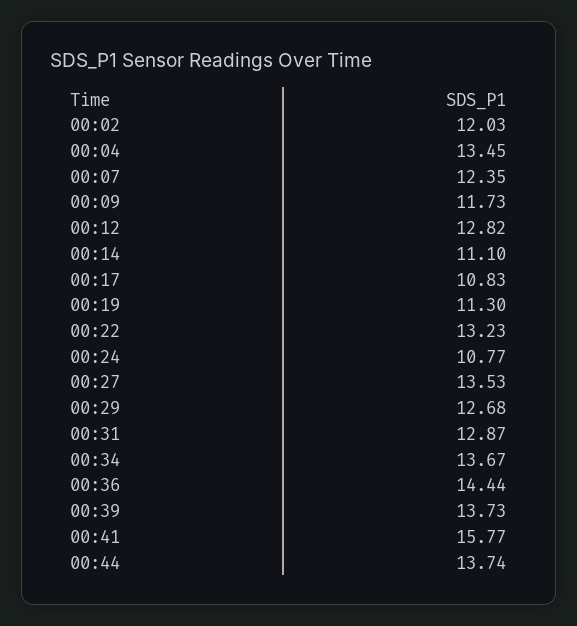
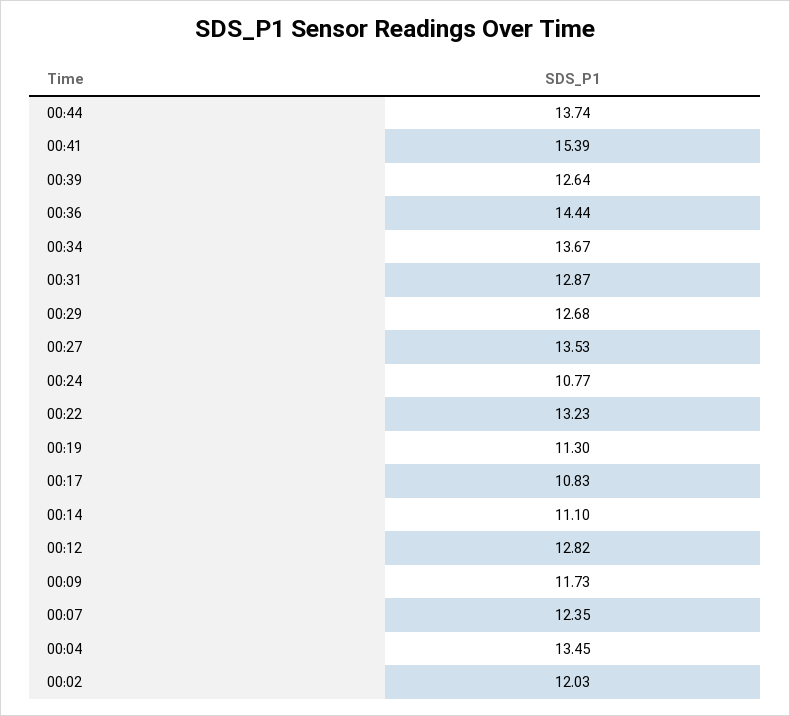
00:39: 13.73 -> 12.64
00:41: 15.77 -> 15.39

